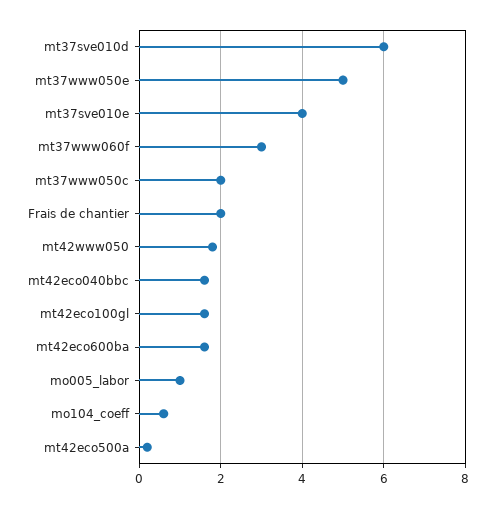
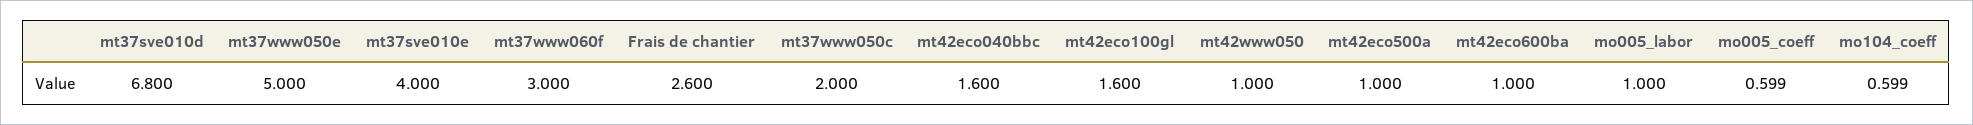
mt37sve010d: 6 -> 6.8
Frais de chantier: 2 -> 2.6
mt42www050: 1.8 -> 1
mt42eco600ba: 1.6 -> 1
mt42eco500a: 0.2 -> 1
mo005_coeff: none -> 0.599

